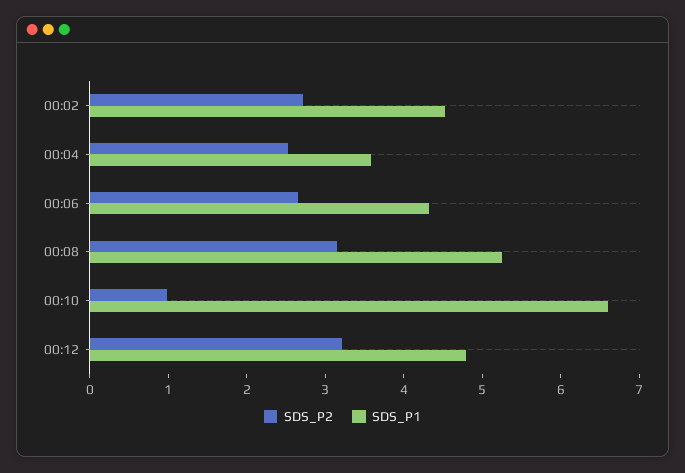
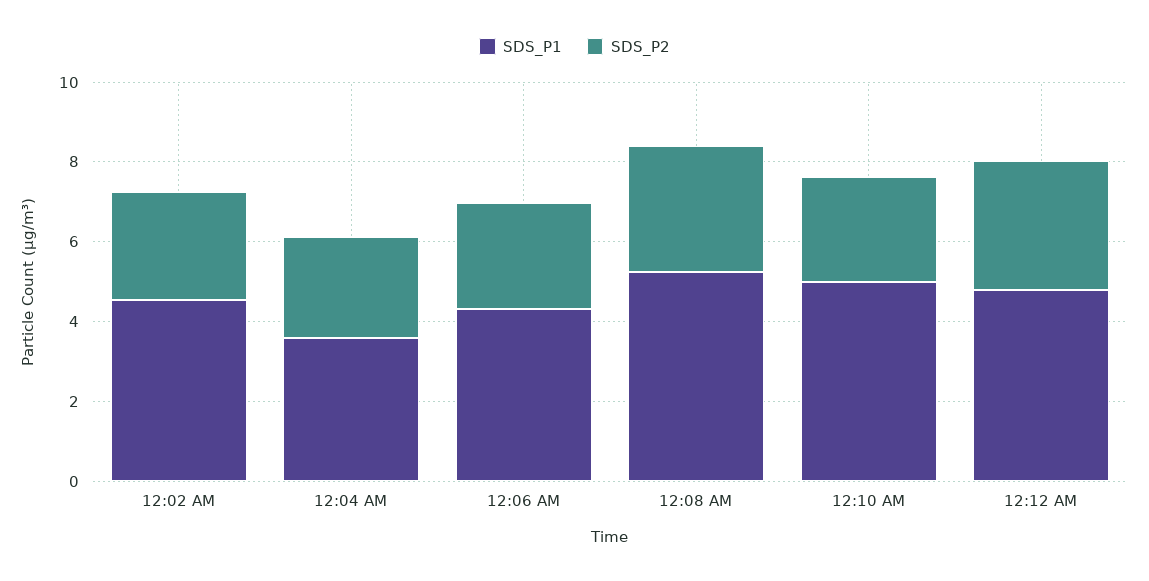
SDS_P2, 00:10: 1 -> 2.5
SDS_P1, 00:10: 6.6 -> 5

